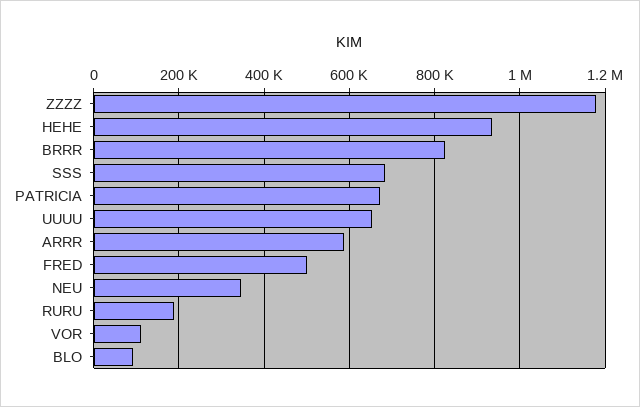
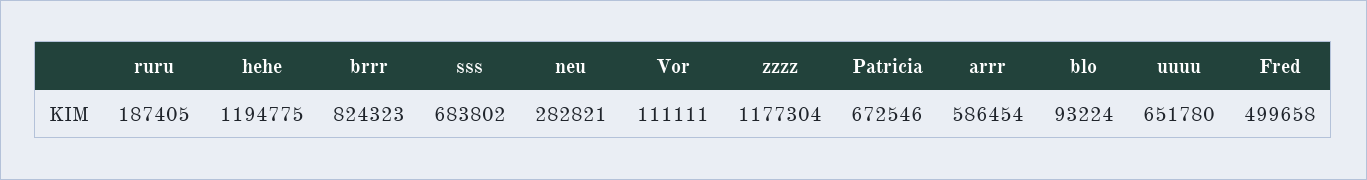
HEHE: 940000 -> 1194775
NEU: 340000 -> 282821

